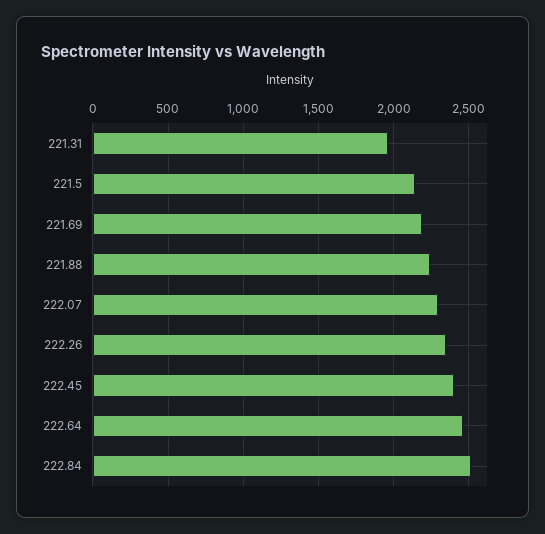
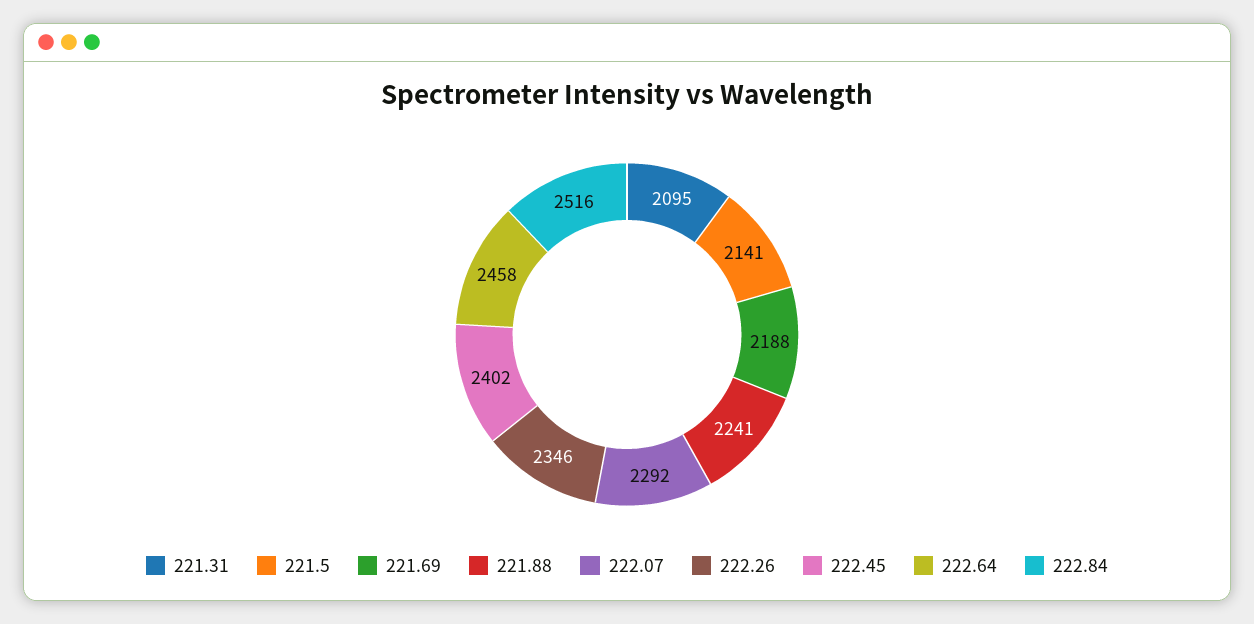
221.31: 1950 -> 2095

